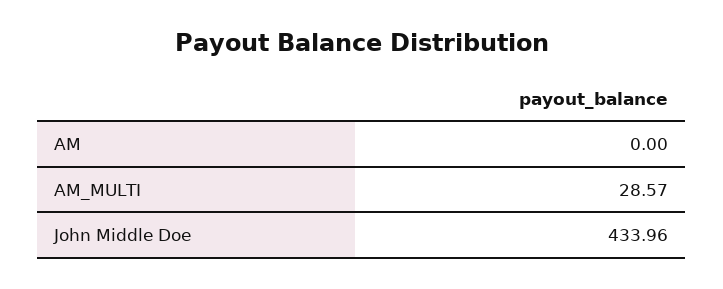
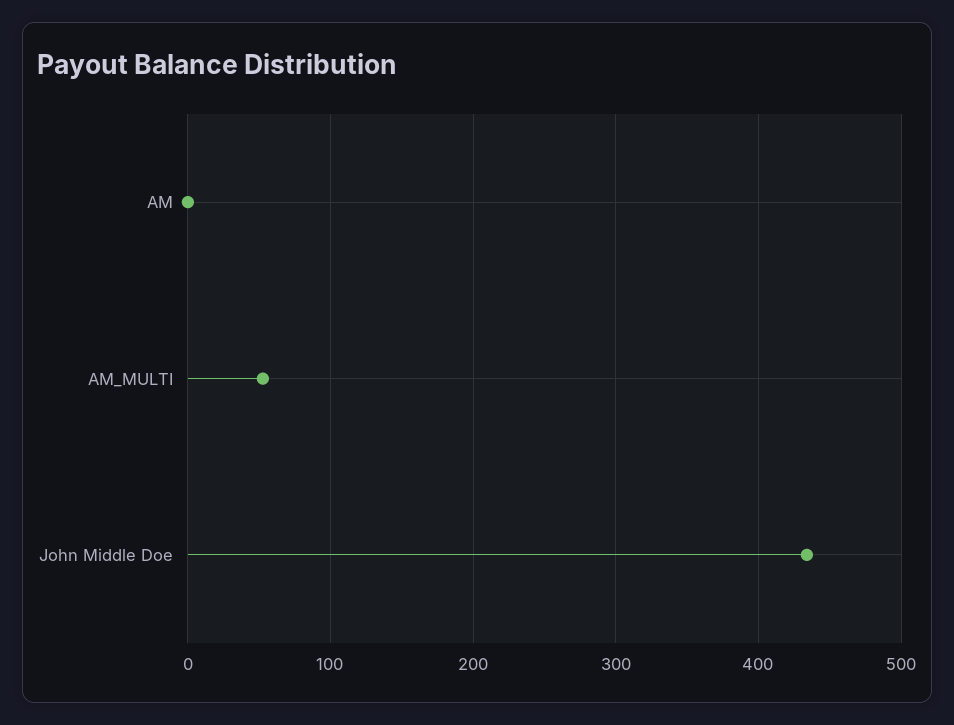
AM_MULTI: 28.57 -> 50

